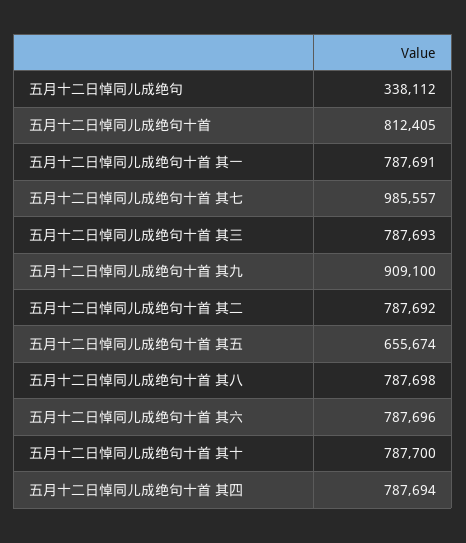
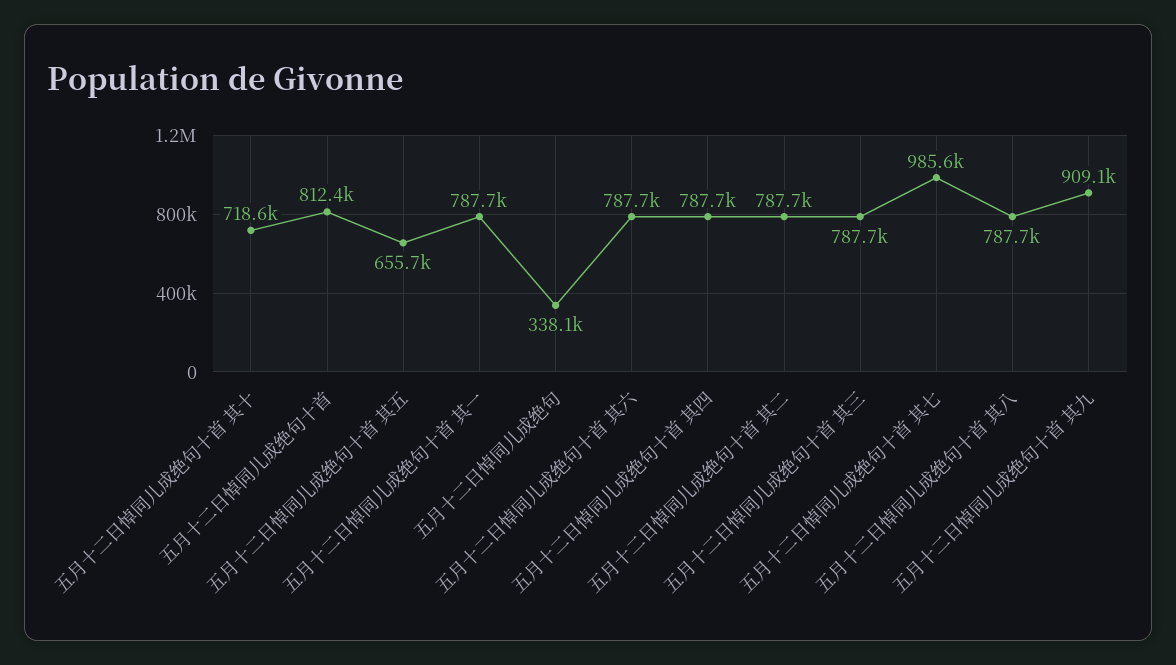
五月十二日悼同儿成绝句十首 其十: 787700 -> 718600

